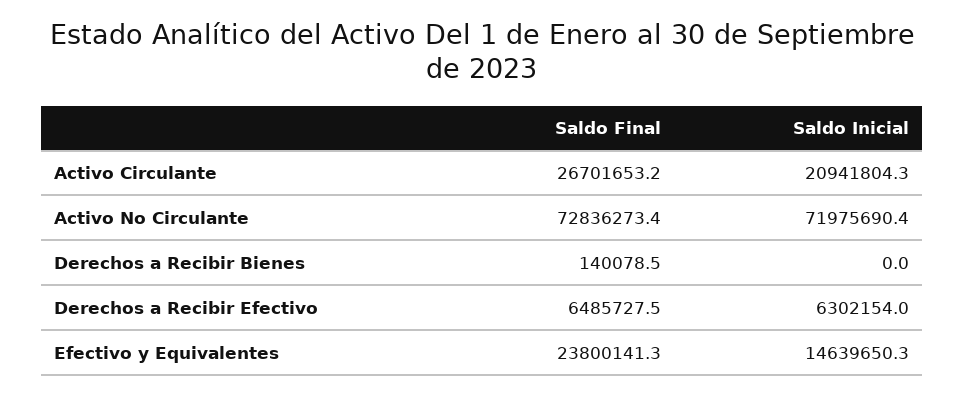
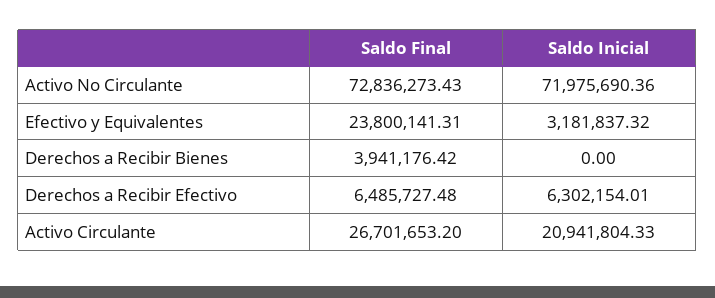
Saldo Final, Derechos a Recibir Bienes: 140078.5 -> 3941176.42
Saldo Inicial, Efectivo y Equivalentes: 14639650.3 -> 3181837.32

